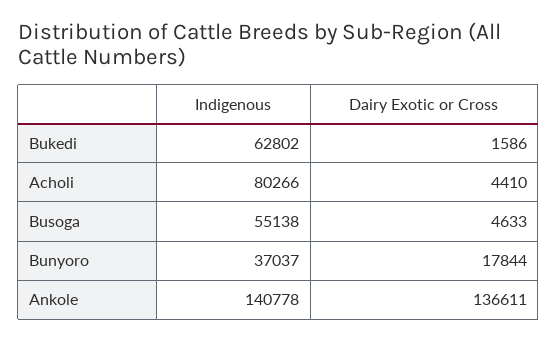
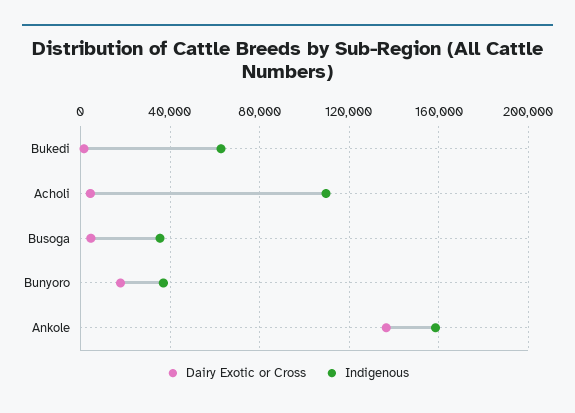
Indigenous, Acholi: 80266 -> 110000
Indigenous, Busoga: 55138 -> 35000
Indigenous, Ankole: 140778 -> 160000

